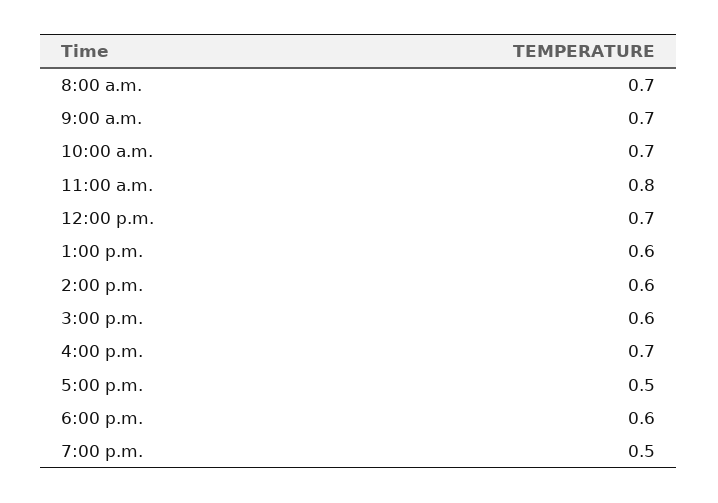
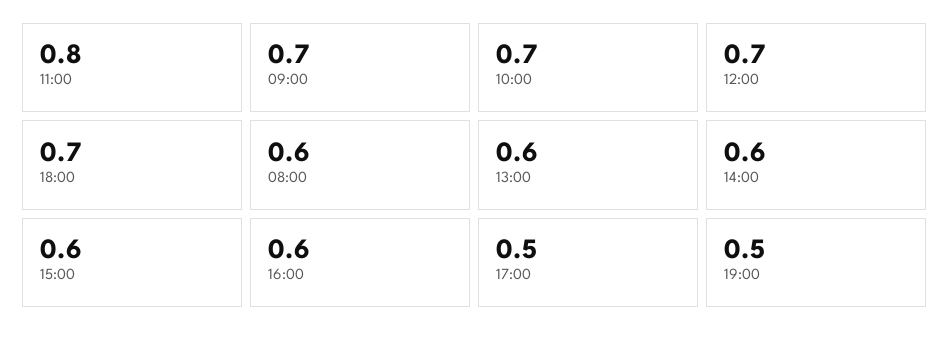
8:00 a.m.: 0.7 -> 0.6
4:00 p.m.: 0.7 -> 0.6
6:00 p.m.: 0.6 -> 0.7

